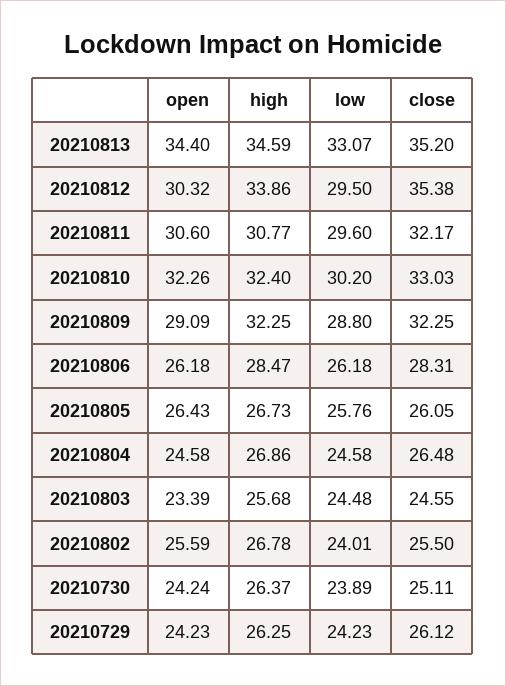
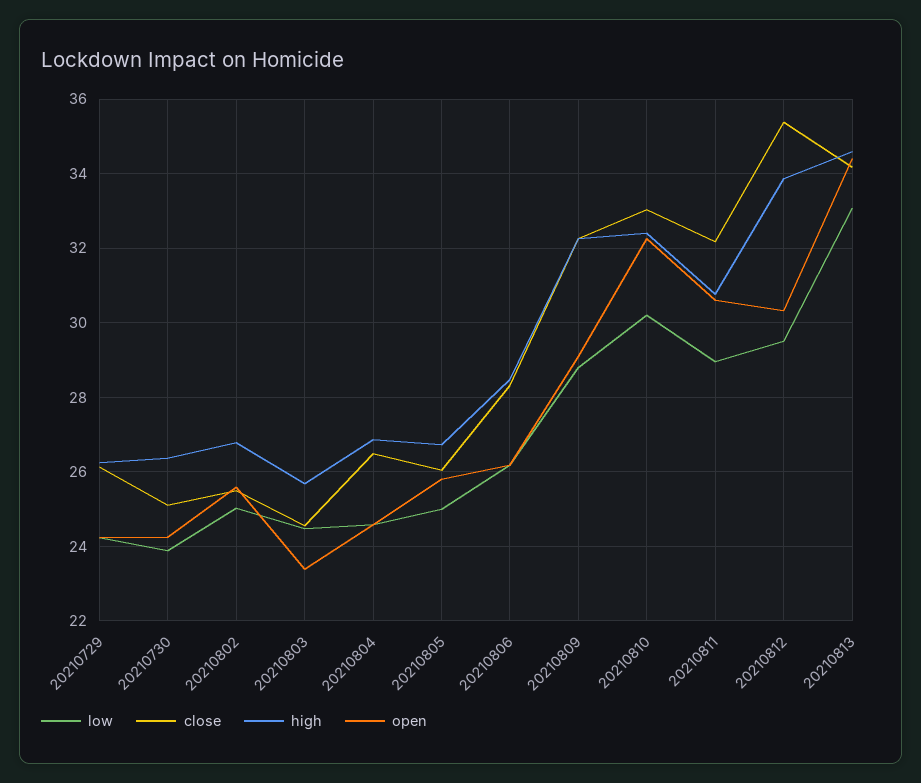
close, 20210813: 35.2 -> 34.2
low, 20210811: 29.6 -> 29
open, 20210805: 26.43 -> 25.8
low, 20210805: 25.76 -> 25
low, 20210802: 24.01 -> 25

